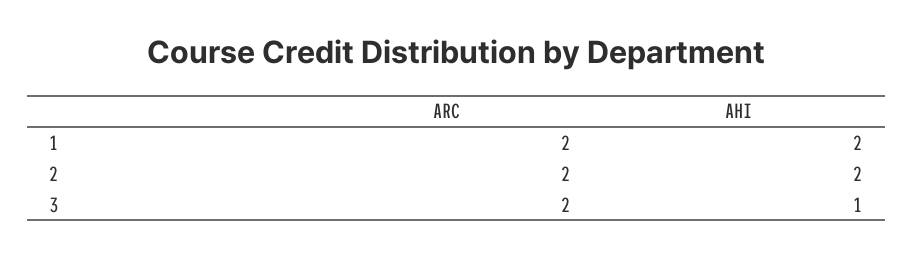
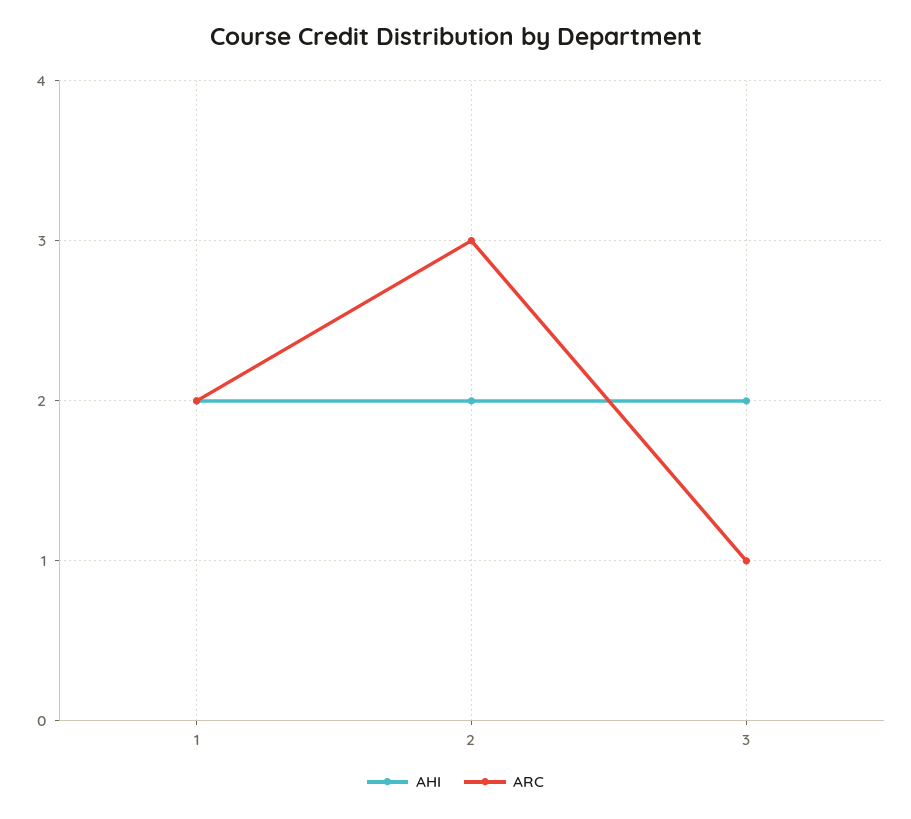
ARC, 2: 2 -> 3
ARC, 3: 2 -> 1
AHI, 3: 1 -> 2

